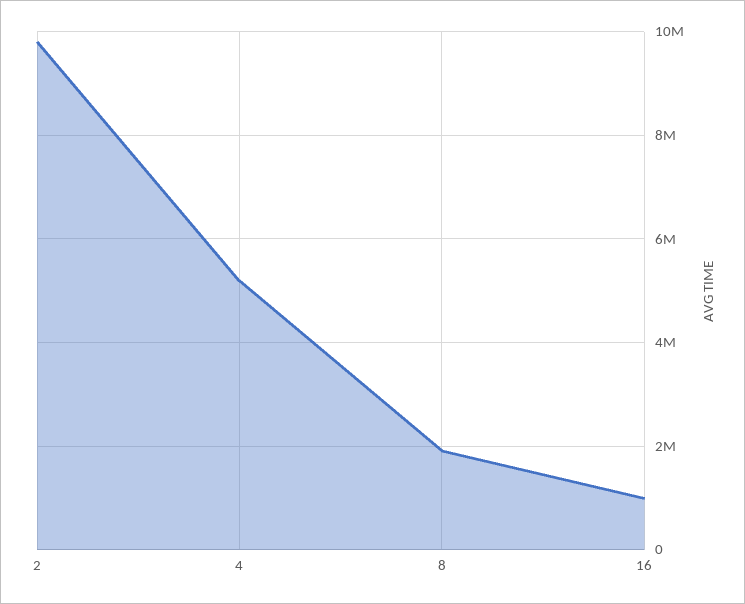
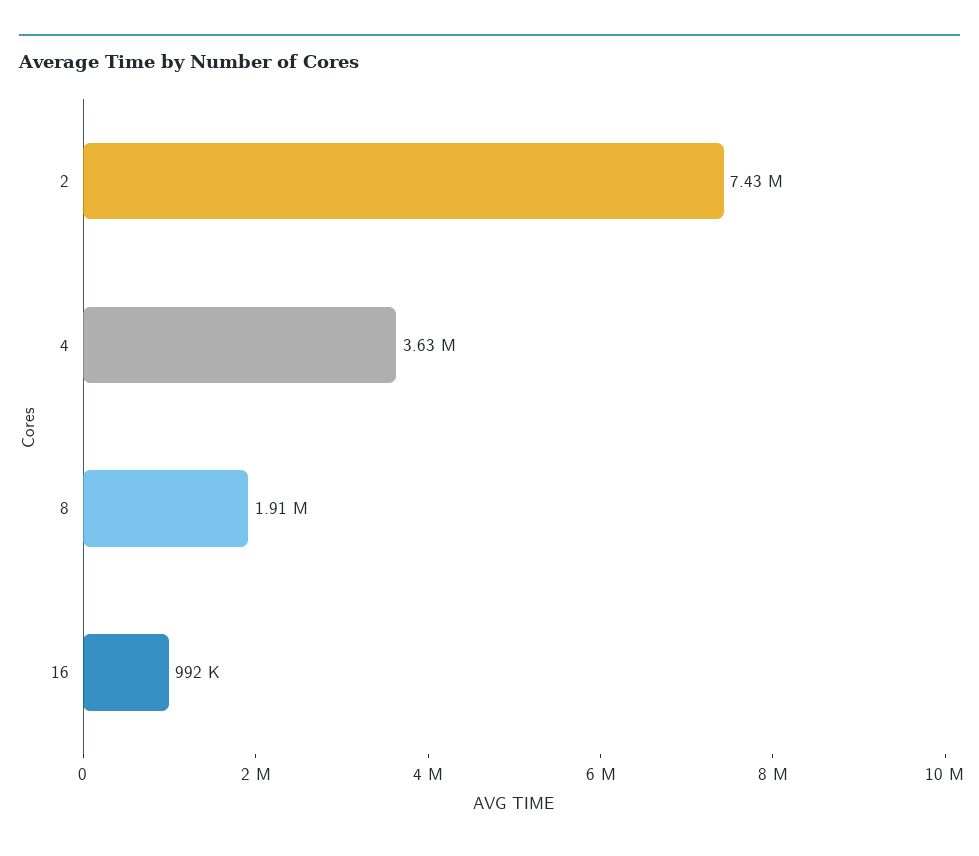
2: 9800000 -> 7430000
4: 5200000 -> 3630000

